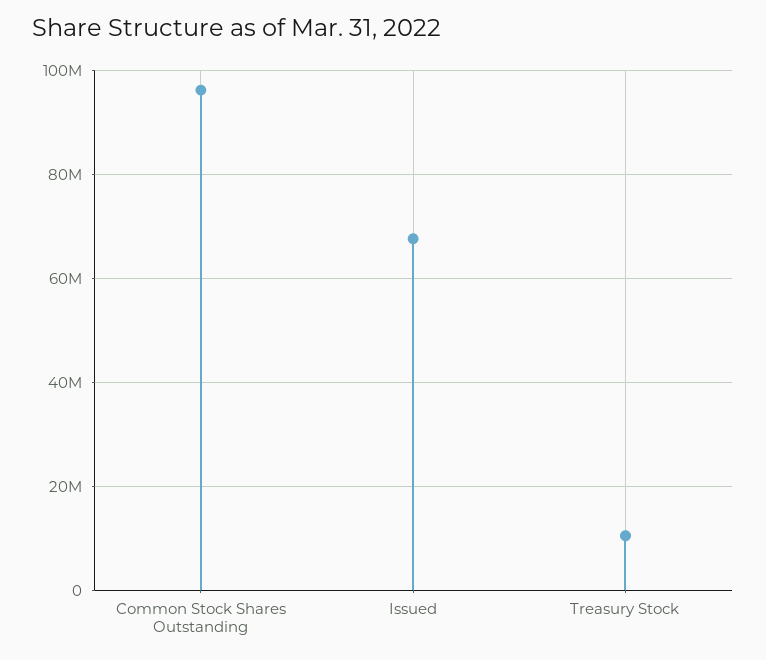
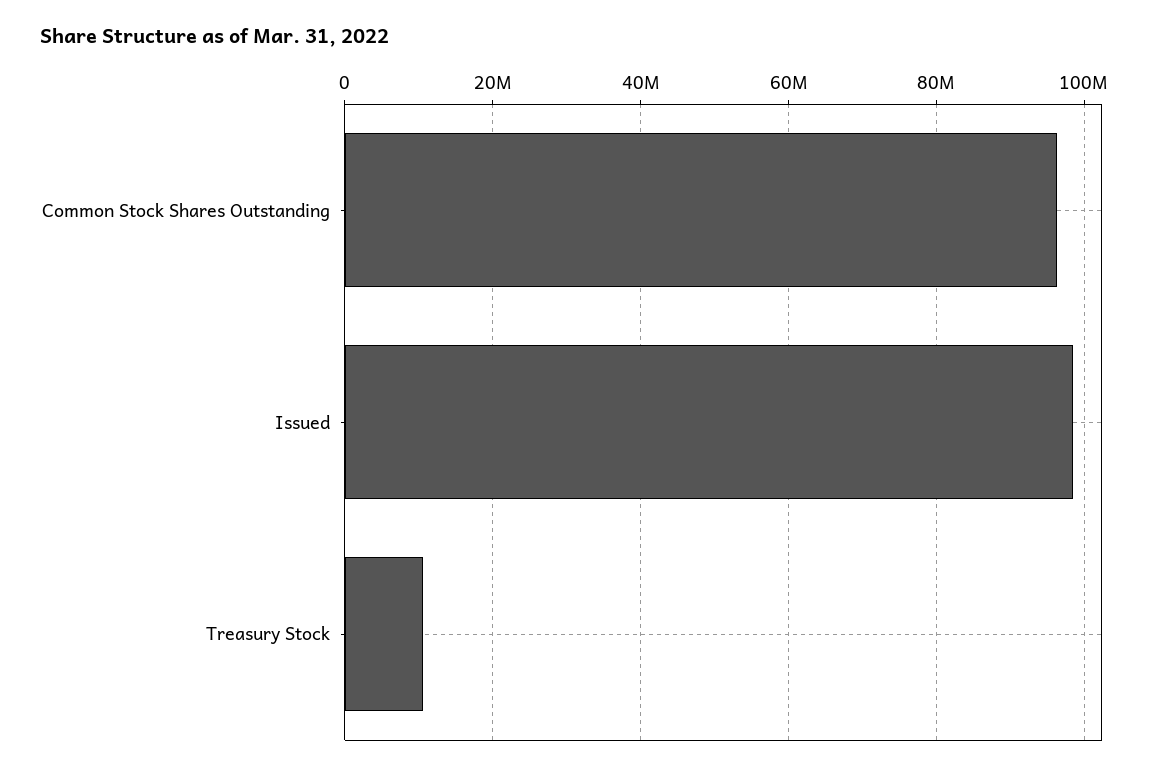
Issued: 68000000 -> 98000000

